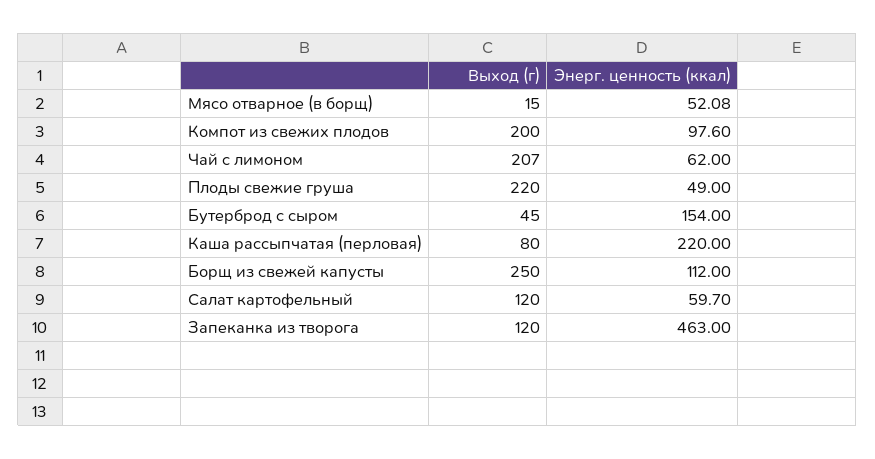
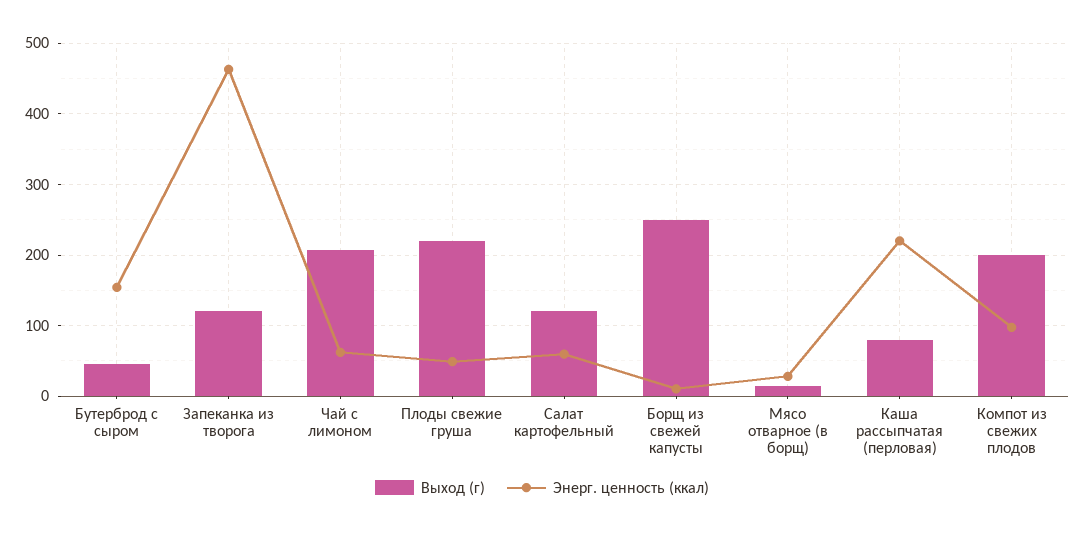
Энерг. ценность (ккал), Мясо отварное (в борщ): 52.08 -> 30
Энерг. ценность (ккал), Борщ из свежей капусты: 112 -> 10

